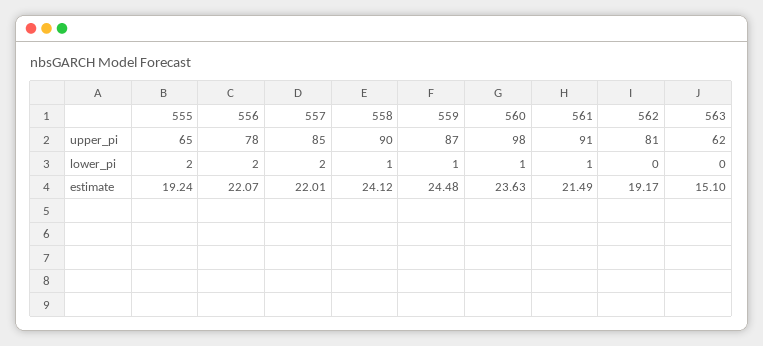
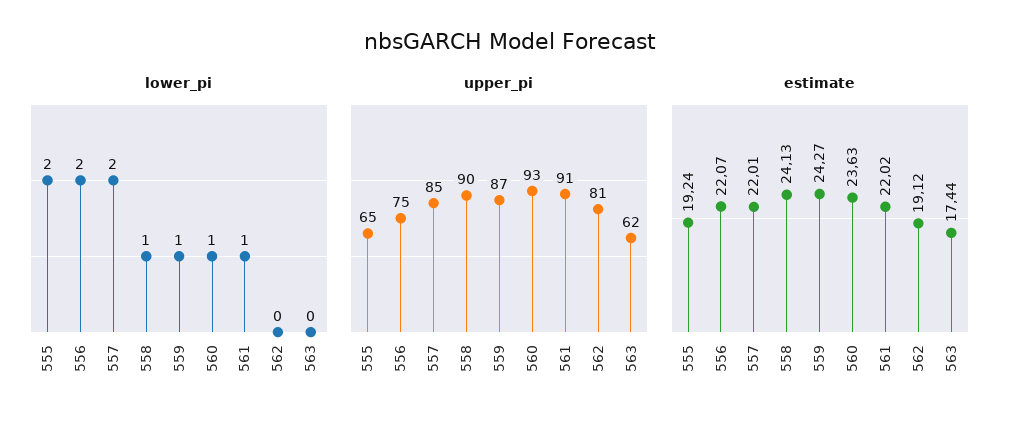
upper_pi, 556: 78 -> 75
upper_pi, 560: 98 -> 93
estimate, 558: 24.12 -> 24.13
estimate, 559: 24.48 -> 24.27
estimate, 561: 21.49 -> 22.02
estimate, 562: 19.17 -> 19.12
estimate, 563: 15.1 -> 17.44

